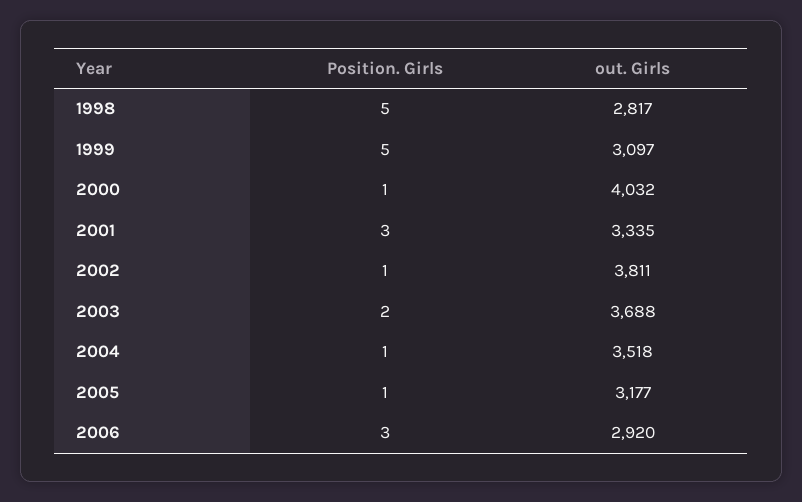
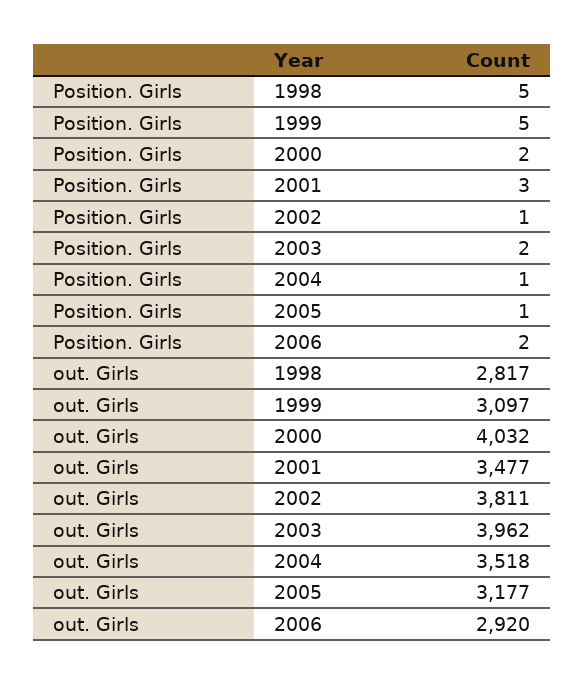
Position. Girls, 2000: 1 -> 2
out. Girls, 2001: 3335 -> 3477
out. Girls, 2003: 3688 -> 3962
Position. Girls, 2006: 3 -> 2

